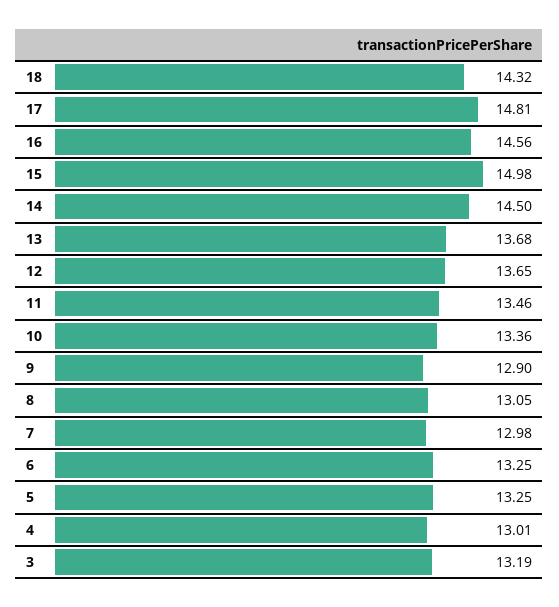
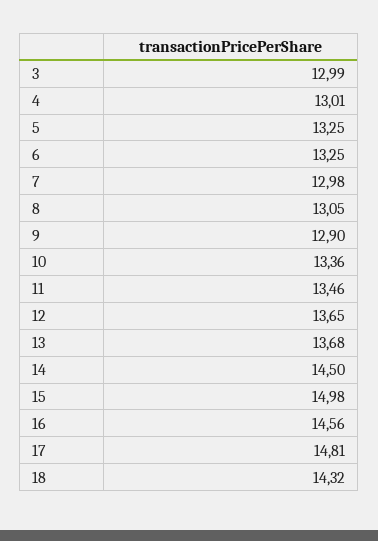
3: 13.19 -> 12.99

